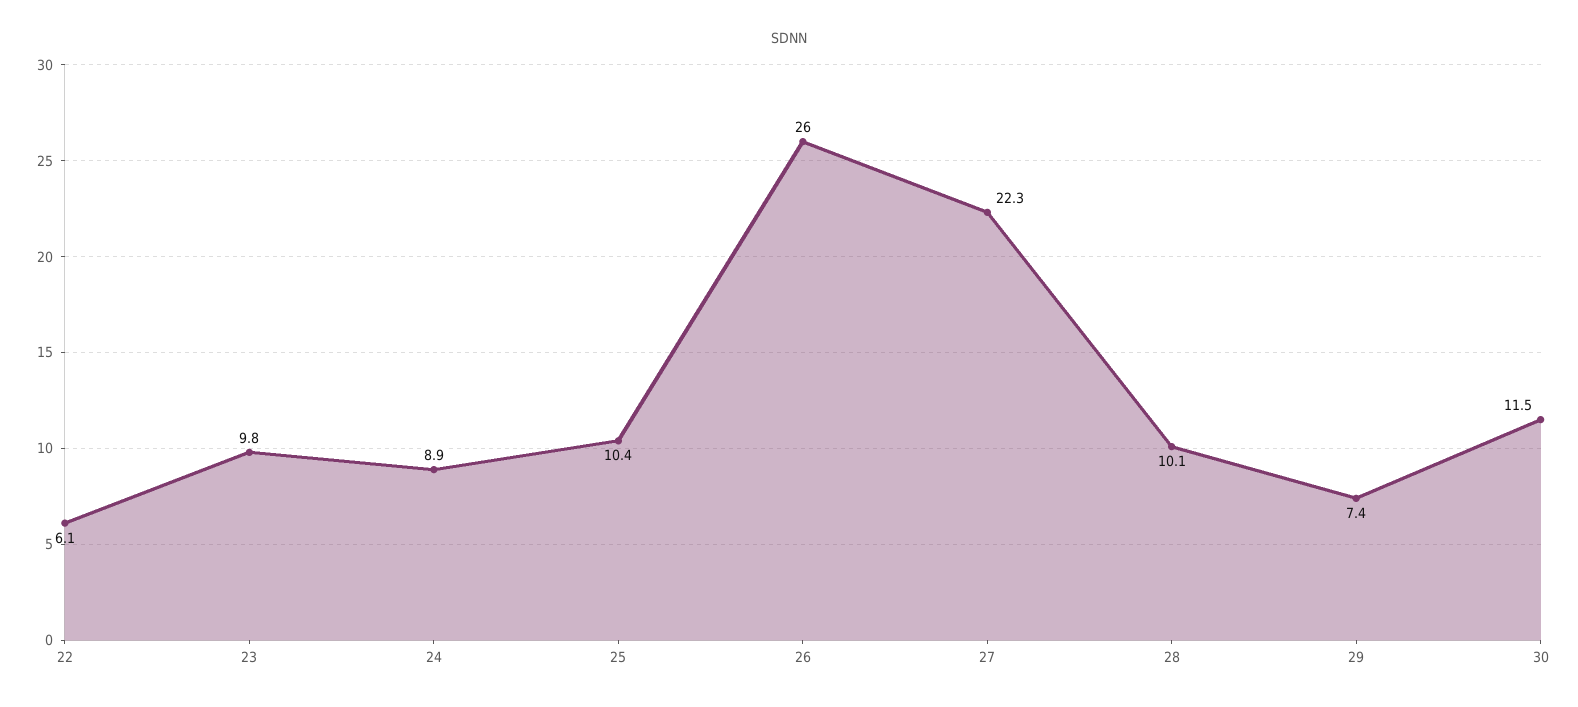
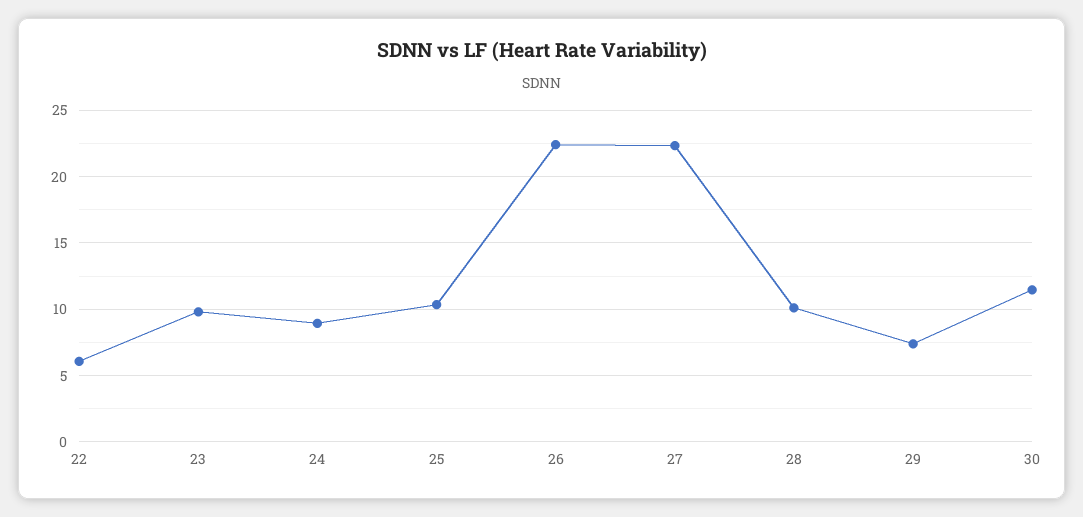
26: 26 -> 22.5

